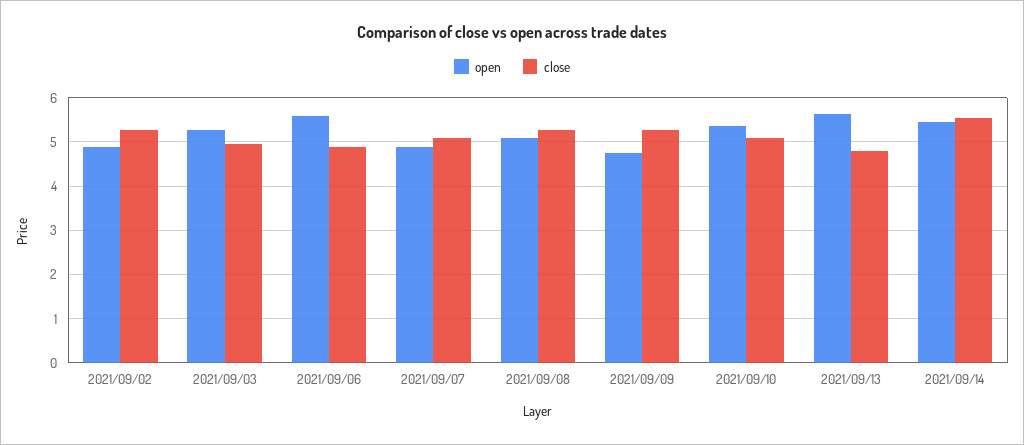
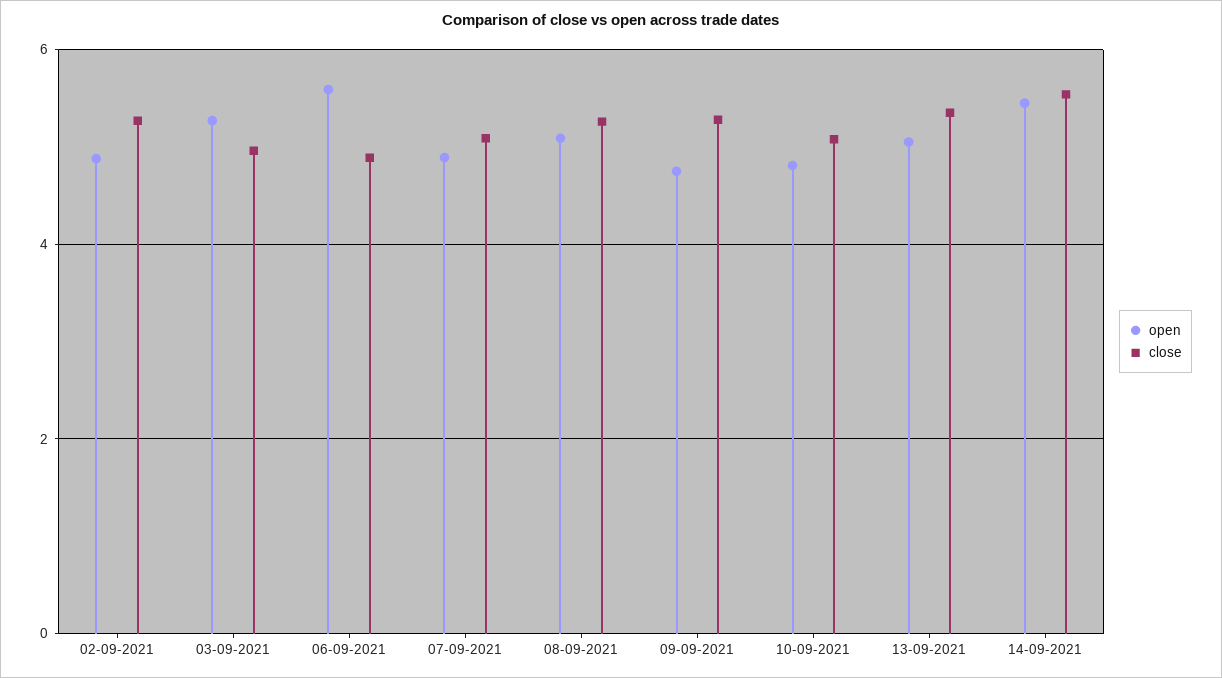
open, 2021/09/10: 5.4 -> 4.8
open, 2021/09/13: 5.6 -> 5
close, 2021/09/13: 4.8 -> 5.4

